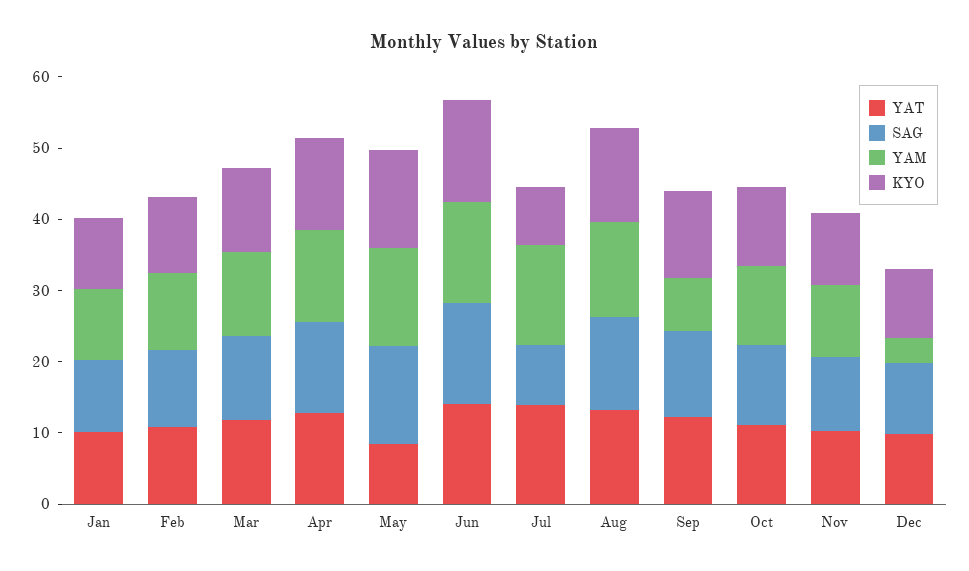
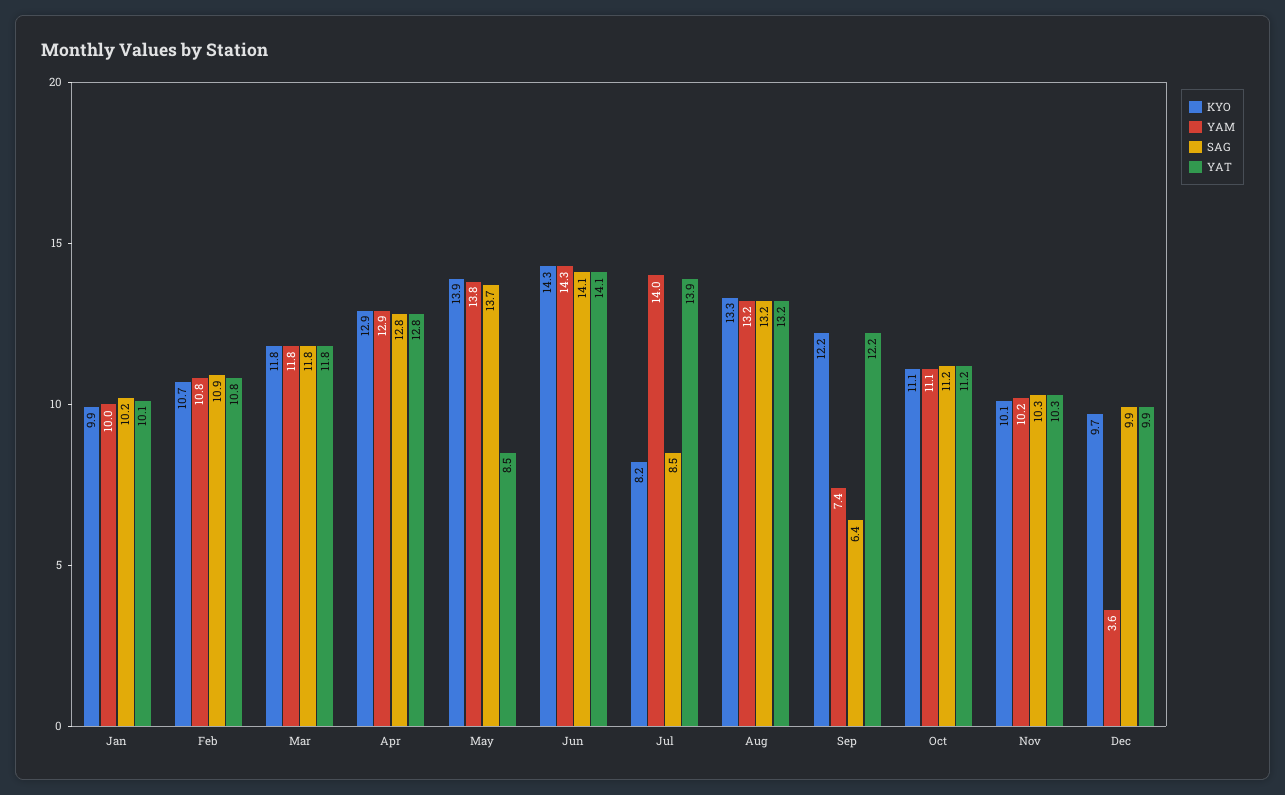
SAG, Sep: 12 -> 6.4

